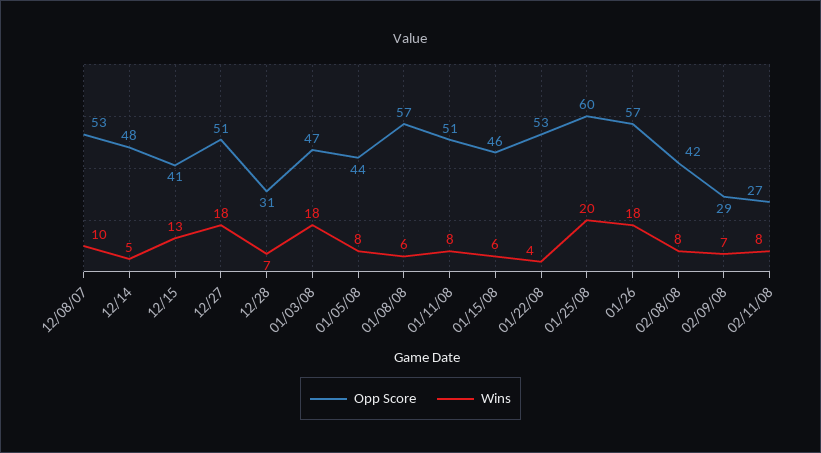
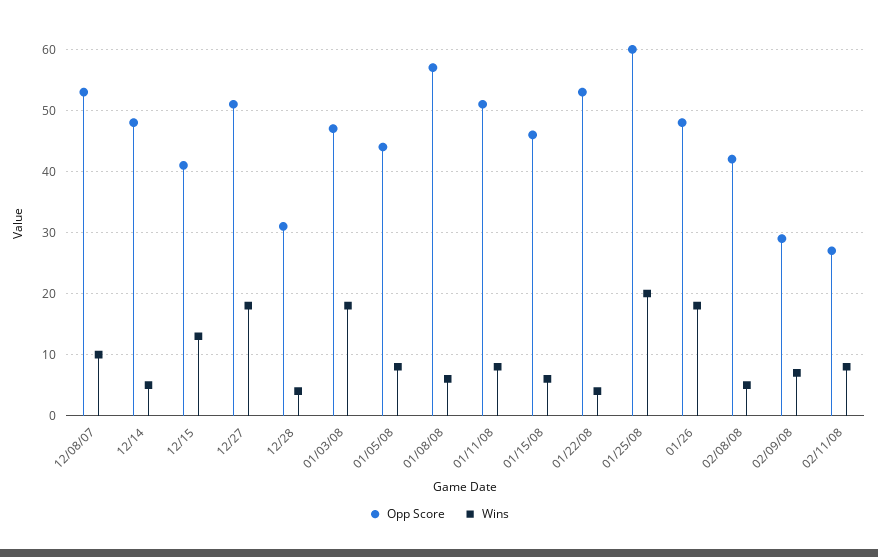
Wins, 12/28: 7 -> 4
Opp Score, 01/26: 57 -> 48
Wins, 02/08/08: 8 -> 5

